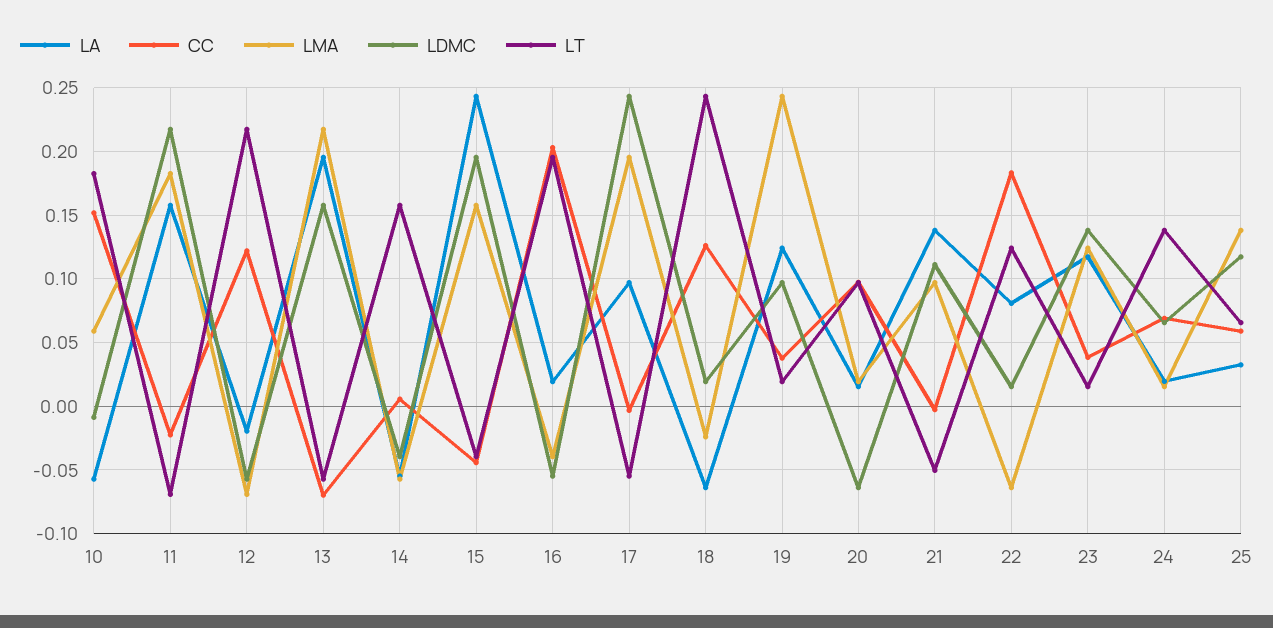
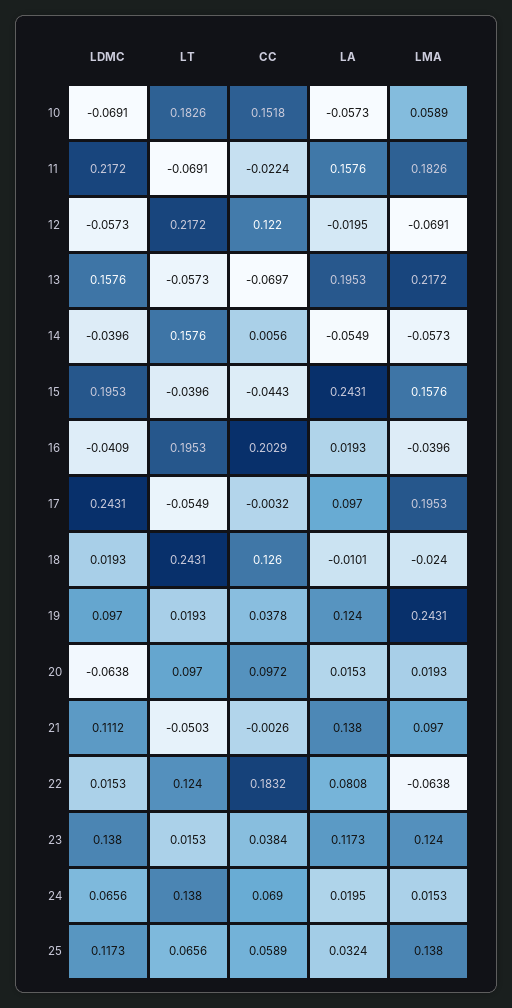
LDMC, 10: -0.01 -> -0.0691
LDMC, 16: -0.055 -> -0.0409
LA, 18: -0.065 -> -0.0101

